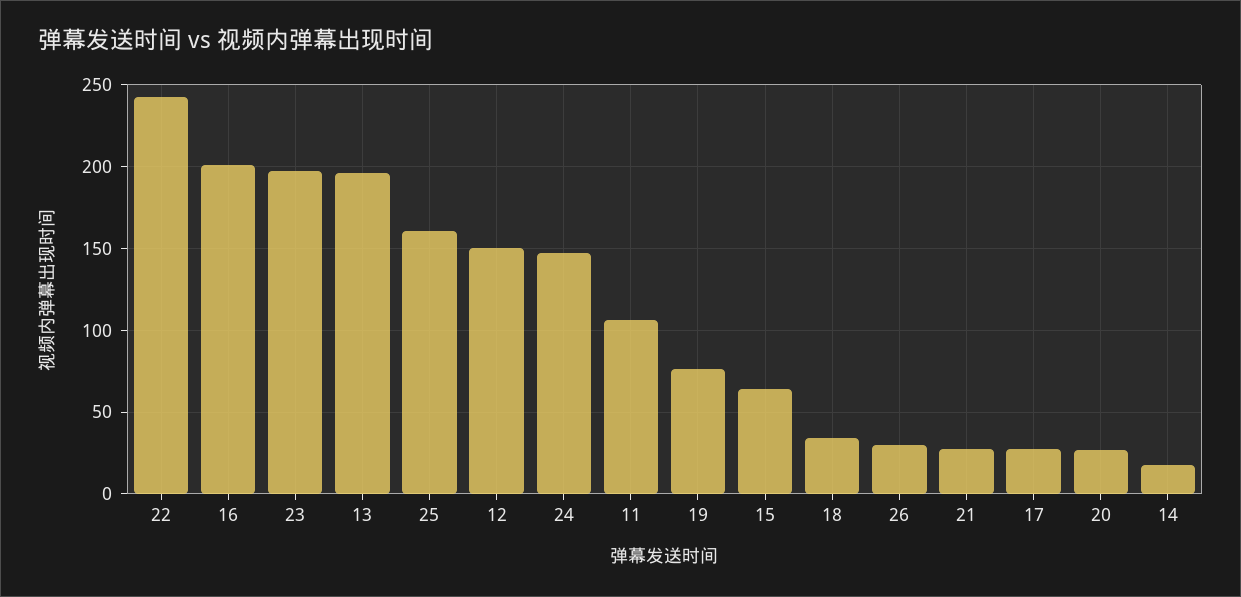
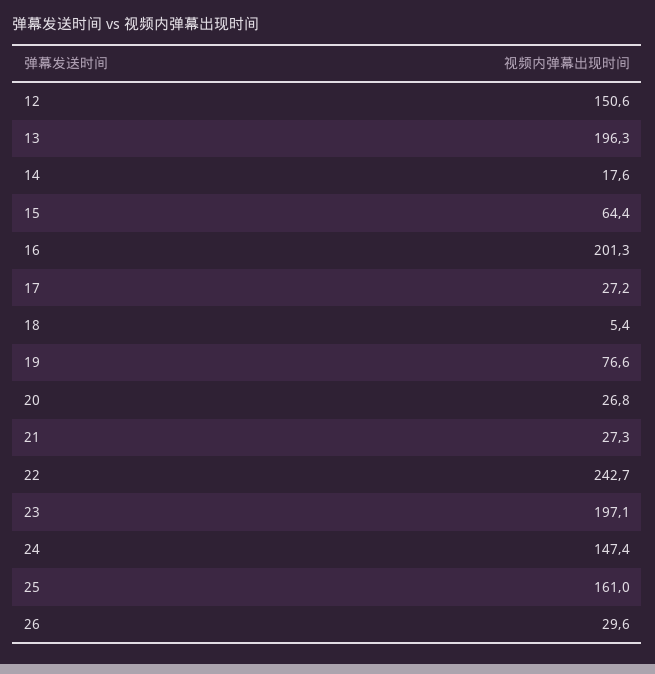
11: 105 -> none
18: 35 -> 5.4

